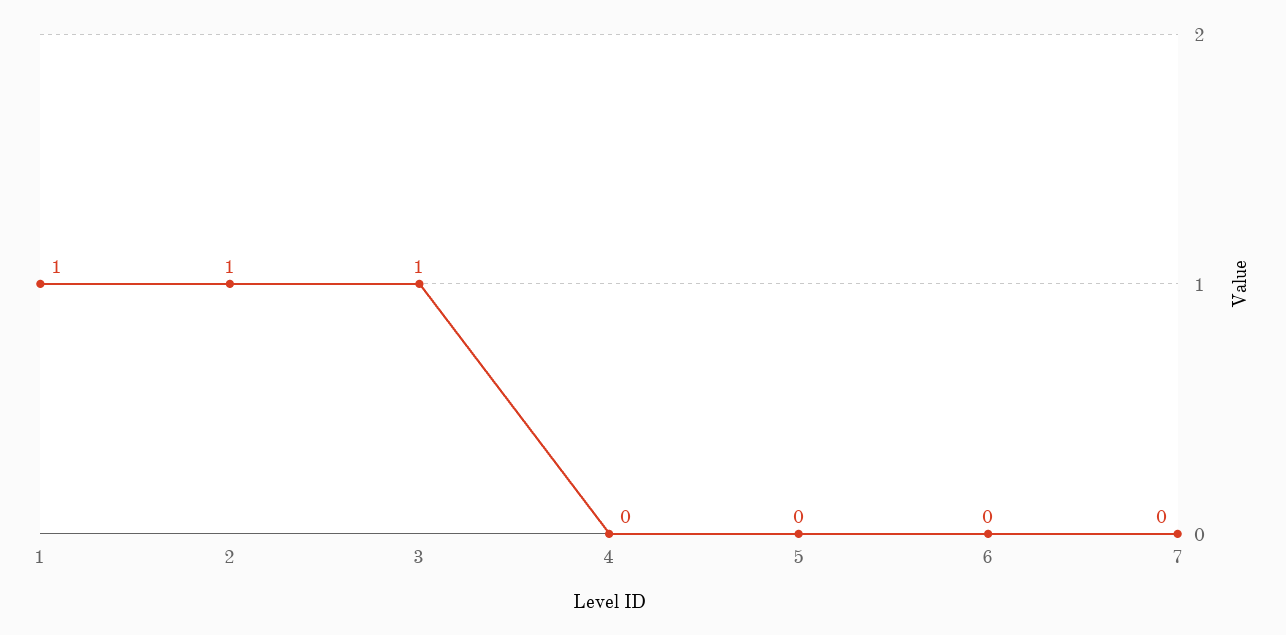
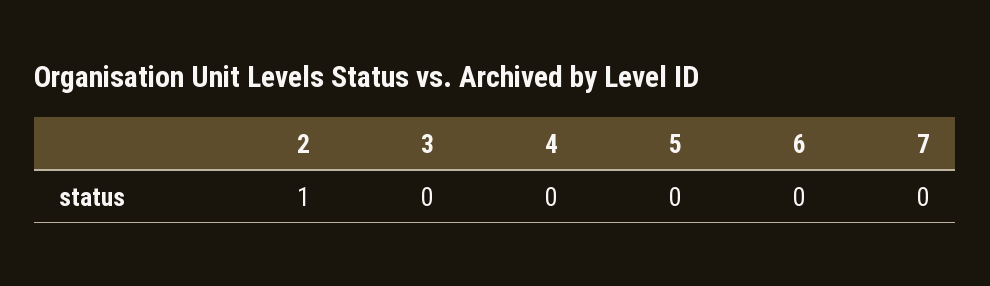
1: 1 -> none
3: 1 -> 0

